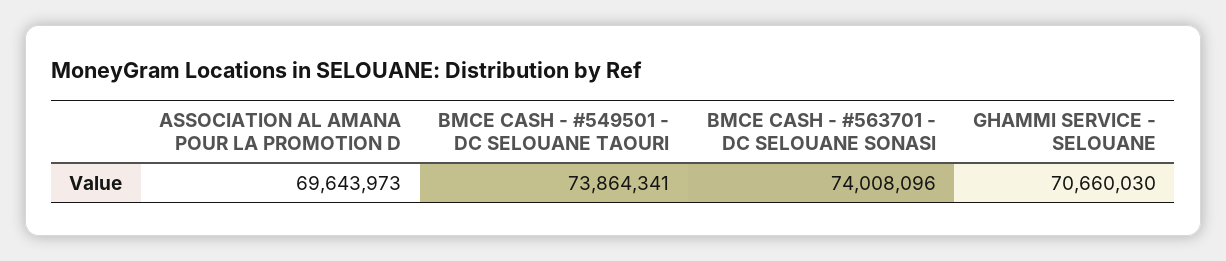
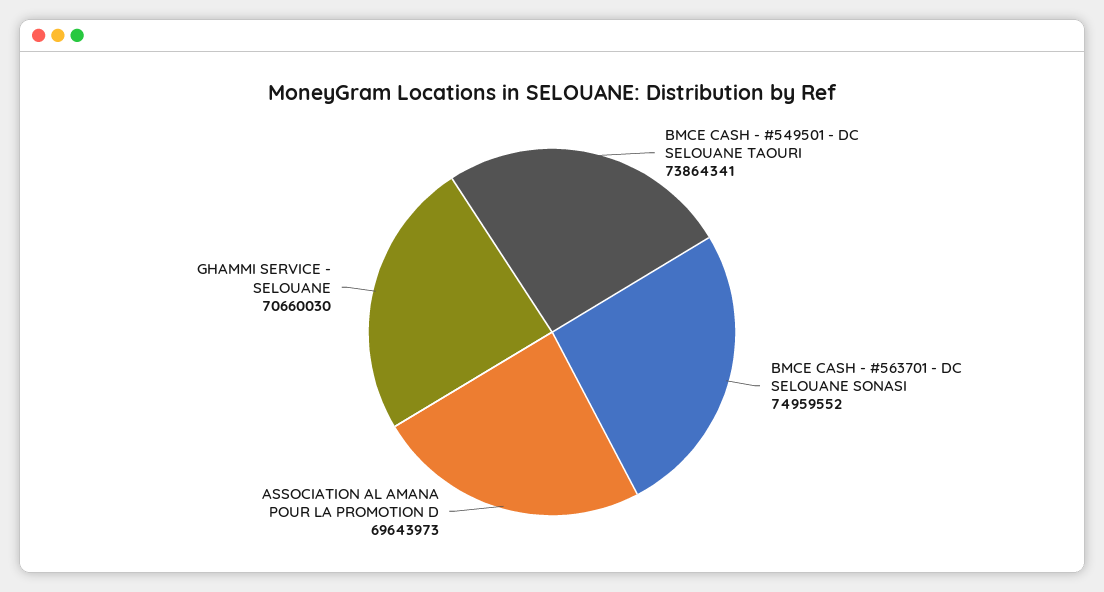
BMCE CASH - #563701 - DC SELOUANE SONASI: 74008096 -> 74959552

